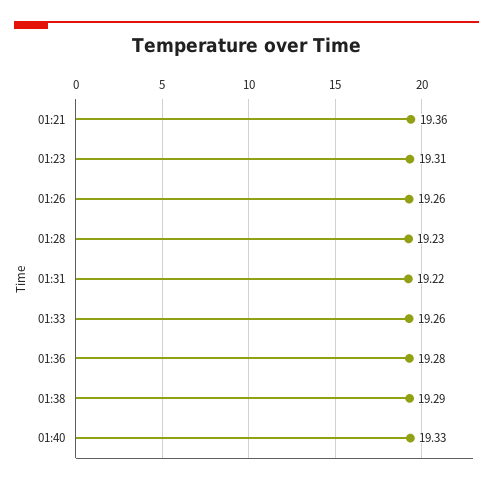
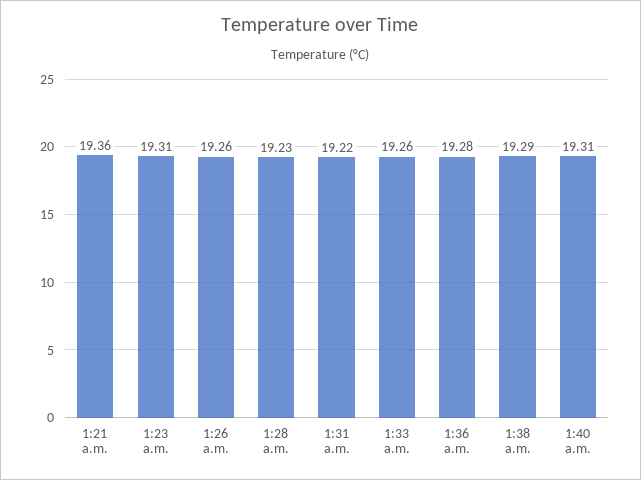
01:40: 19.33 -> 19.31

